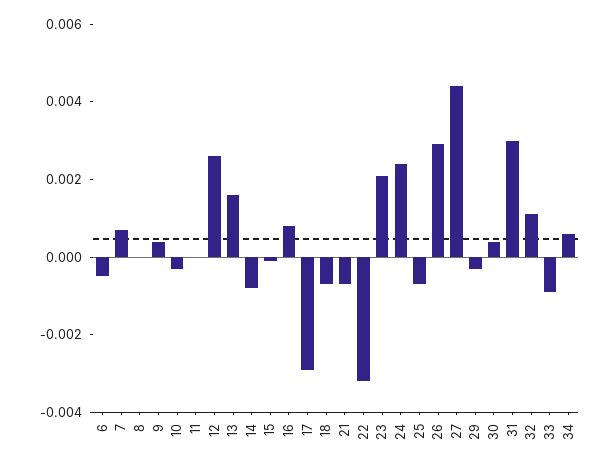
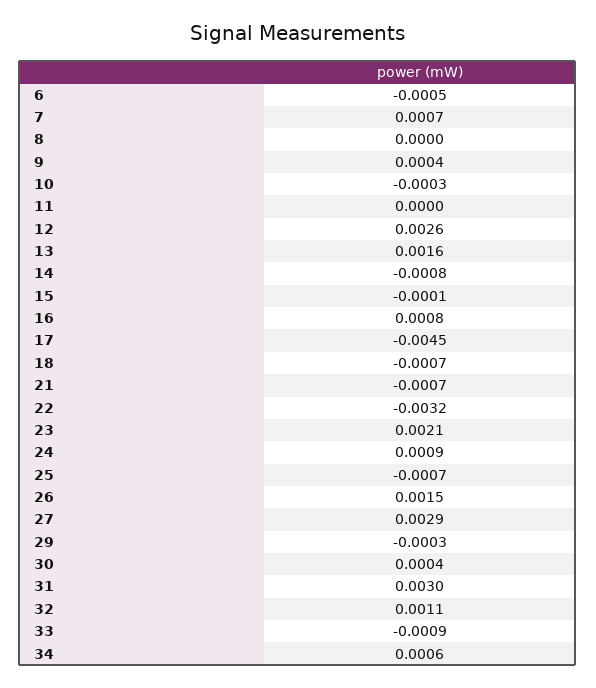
17: -0.003 -> -0.0045
24: 0.0025 -> 0.0009
26: 0.003 -> 0.0015
27: 0.0045 -> 0.0029

